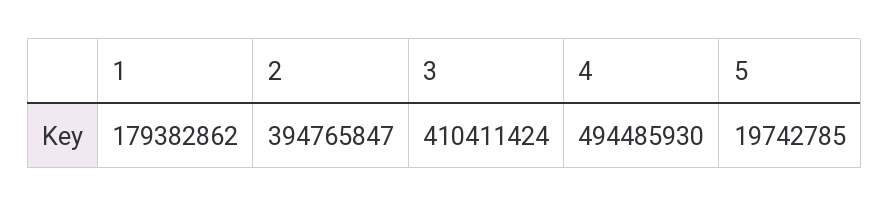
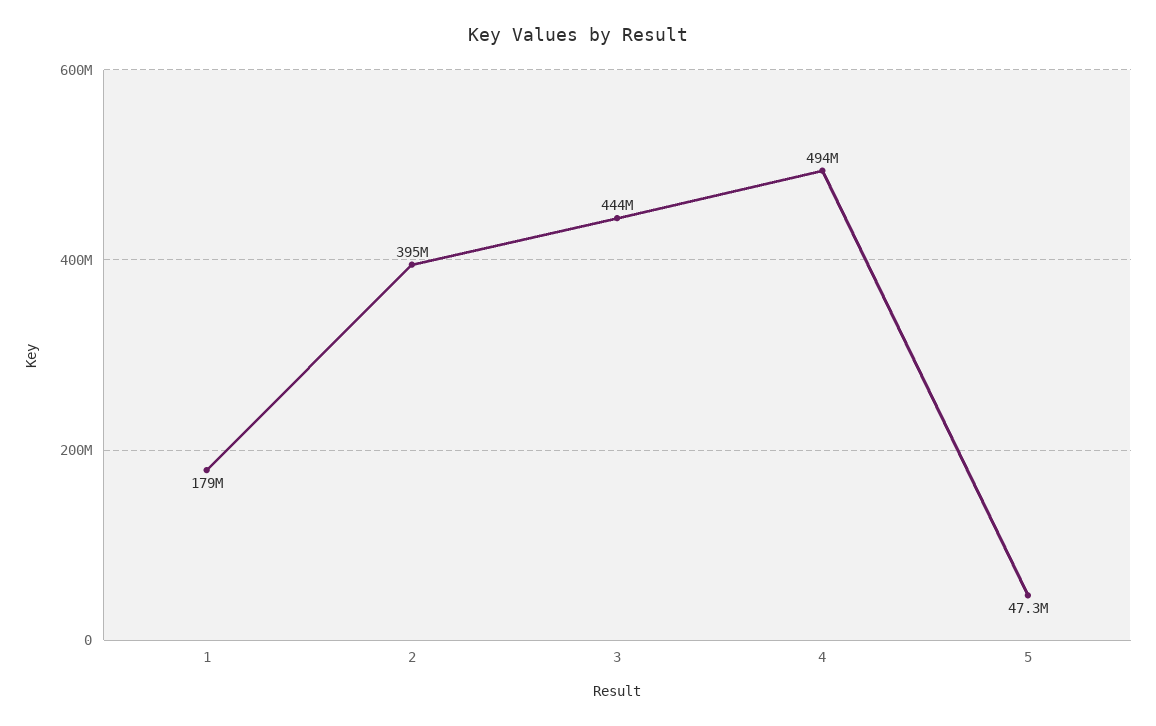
3: 410411424 -> 444000000
5: 19742785 -> 47300000

